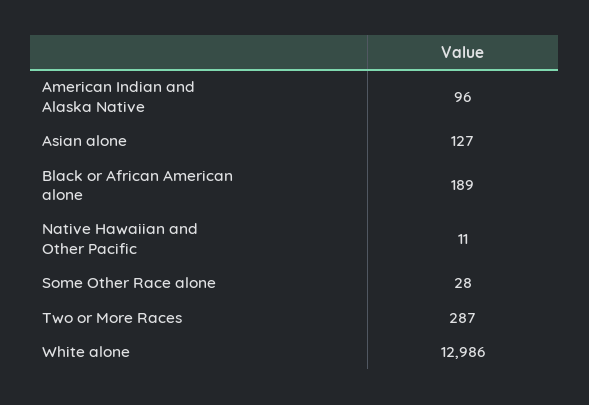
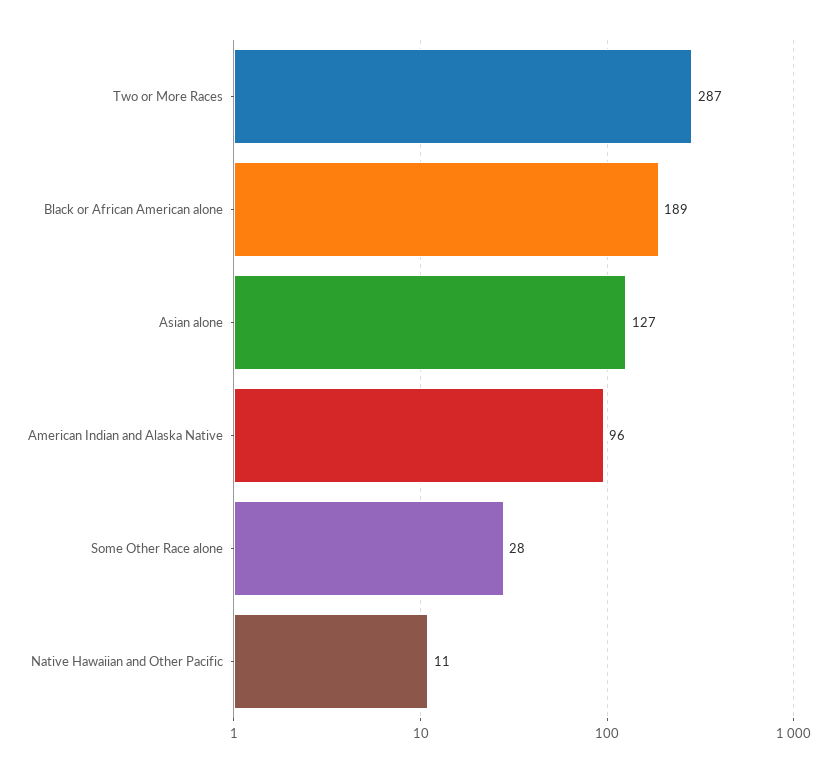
White alone: 12986 -> none

